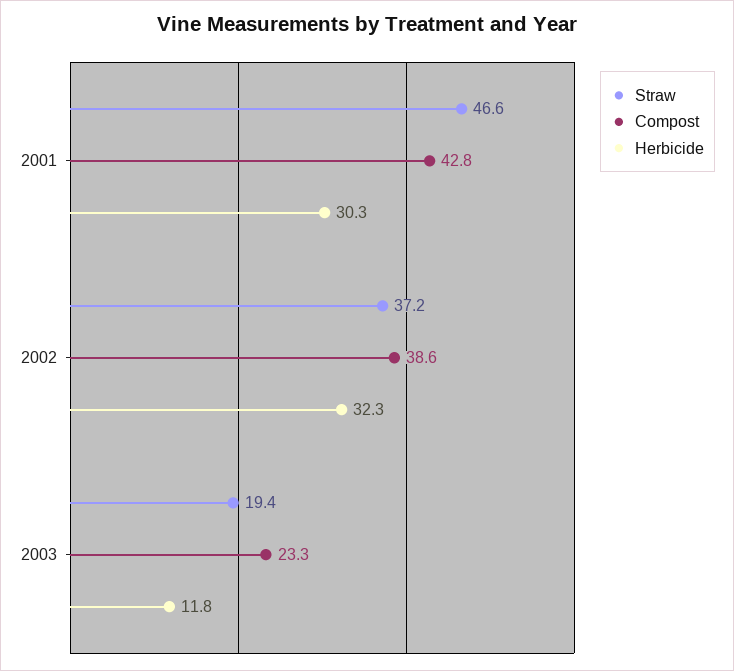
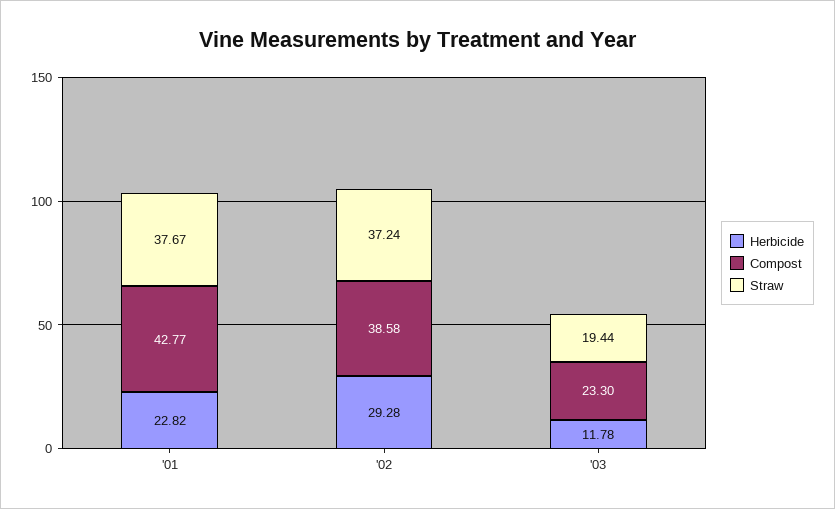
Straw, 2001: 46.6 -> 37.67
Herbicide, 2001: 30.3 -> 22.82
Herbicide, 2002: 32.3 -> 29.28

